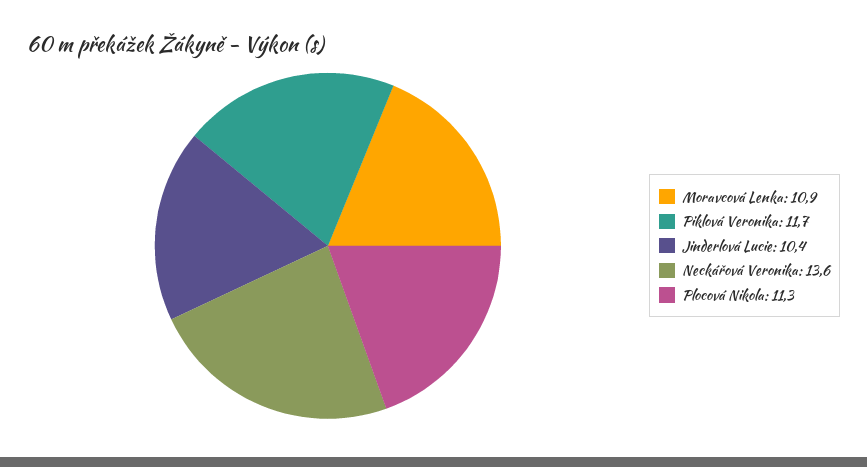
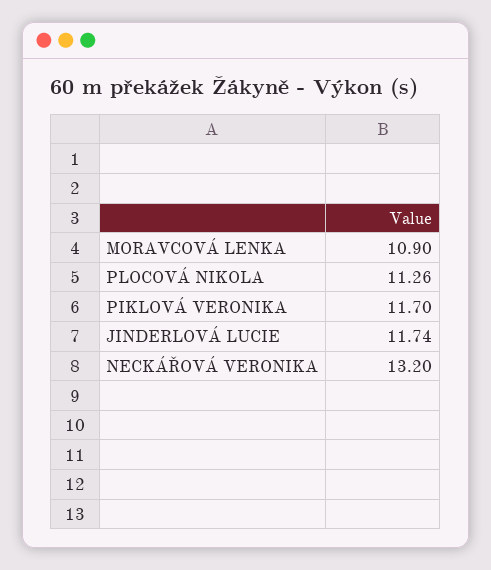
Jinderlová Lucie: 10.4 -> 11.74
Neckářová Veronika: 13.6 -> 13.2

